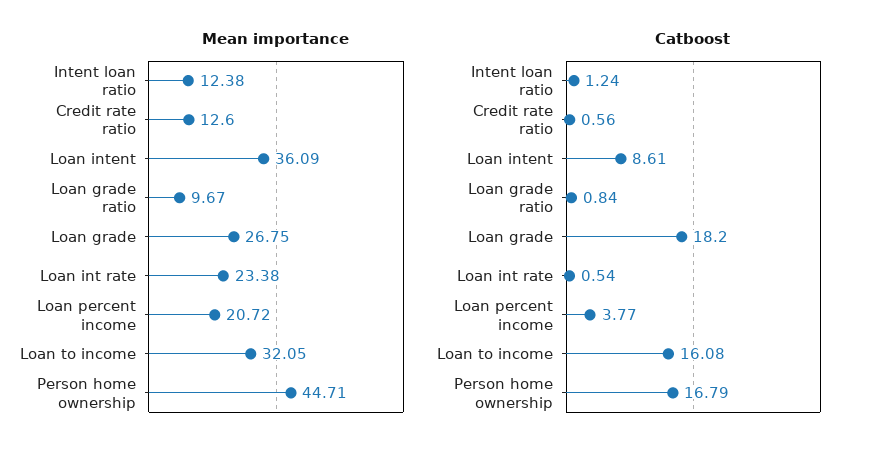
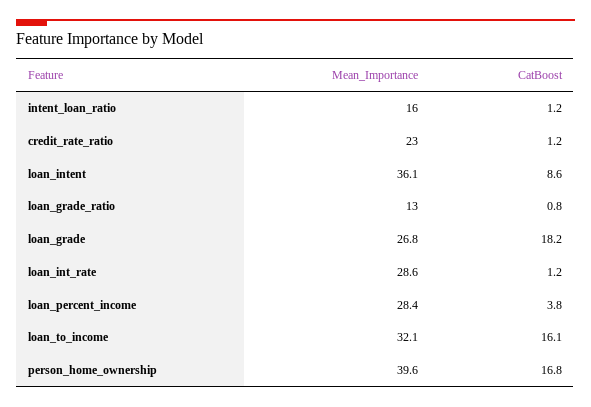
Mean importance, Intent loan ratio: 12.38 -> 16
Mean importance, Credit rate ratio: 12.6 -> 23
Mean importance, Loan grade ratio: 9.67 -> 13
Mean importance, Loan int rate: 23.38 -> 28.6
Mean importance, Loan percent income: 20.72 -> 28.4
Mean importance, Person home ownership: 44.71 -> 39.6
Catboost, Credit rate ratio: 0.56 -> 1.2
Catboost, Loan int rate: 0.54 -> 1.2

